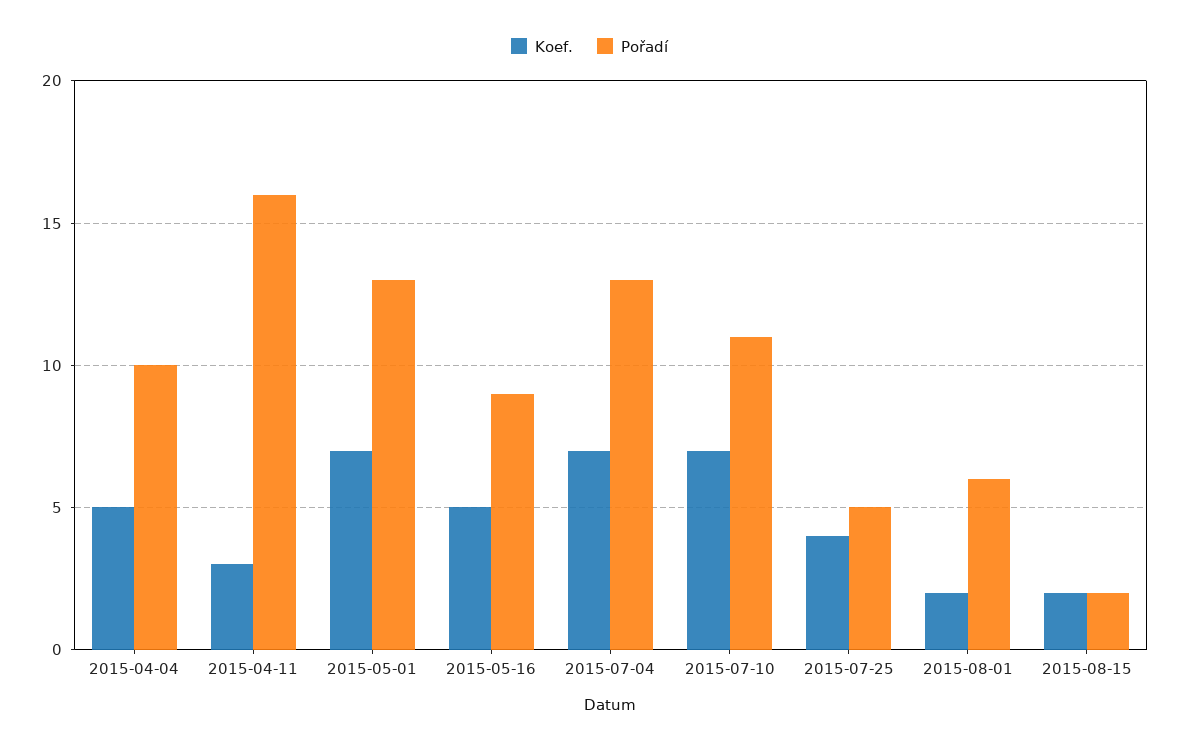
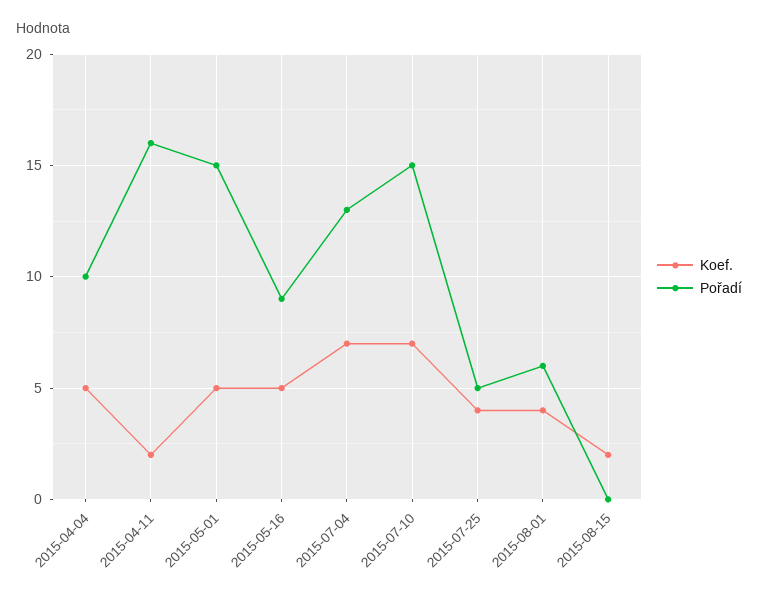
Koef., 2015-04-11: 3 -> 2
Koef., 2015-05-01: 7 -> 5
Pořadí, 2015-05-01: 13 -> 15
Pořadí, 2015-07-10: 11 -> 15
Koef., 2015-08-01: 2 -> 4
Pořadí, 2015-08-15: 2 -> 0

